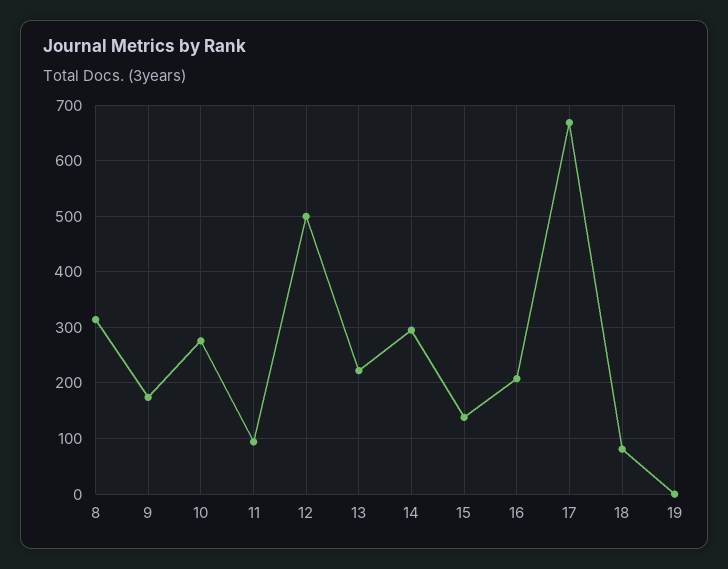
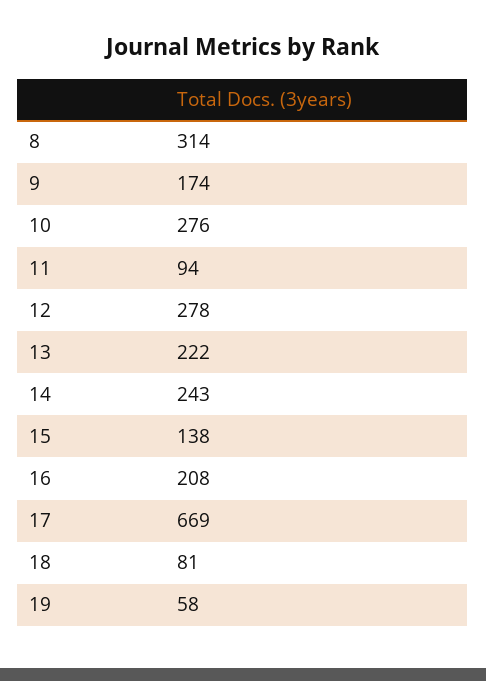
12: 500 -> 278
14: 300 -> 243
19: 0 -> 58

